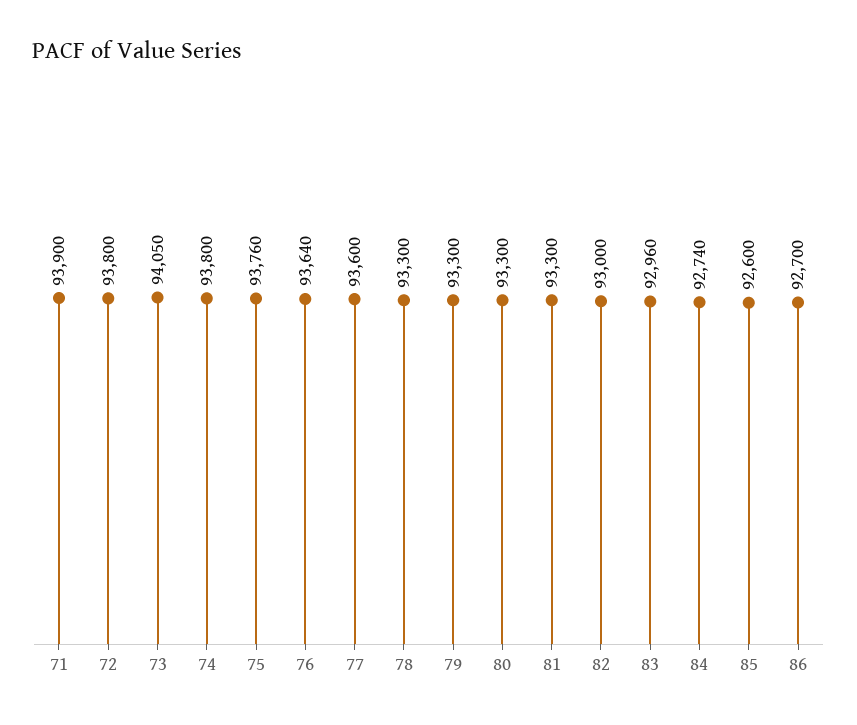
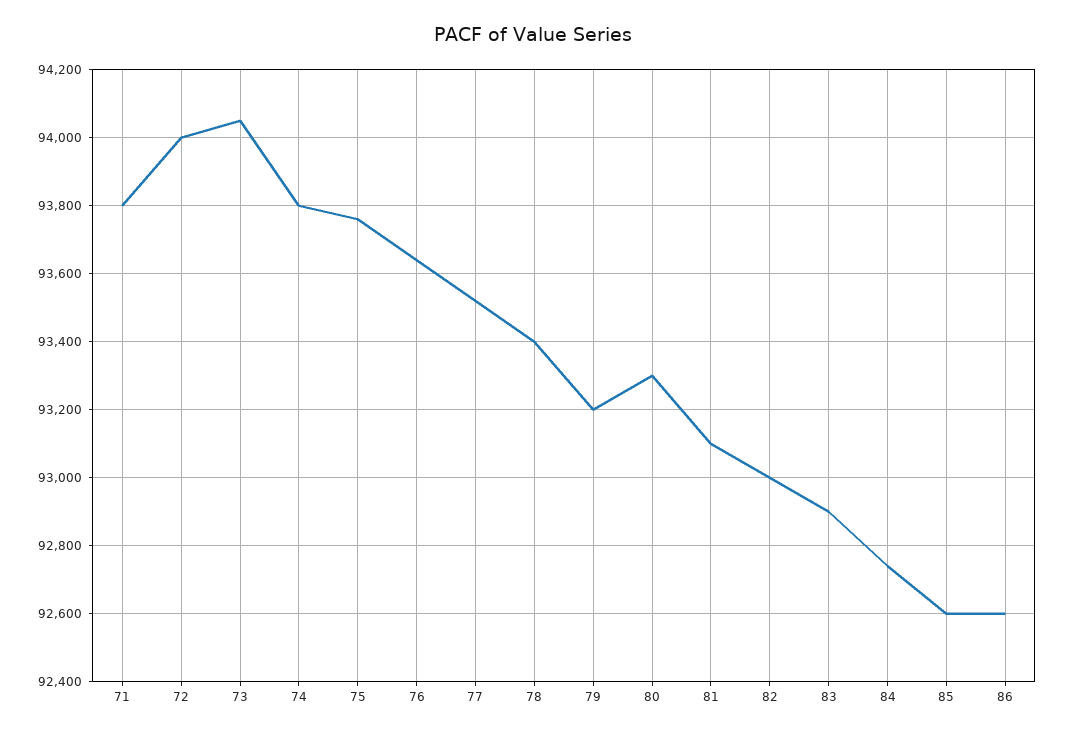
71: 93900 -> 93800
72: 93800 -> 94000
77: 93600 -> 93520
78: 93300 -> 93400
79: 93300 -> 93200
81: 93300 -> 93100
83: 92960 -> 92900
86: 92700 -> 92600

